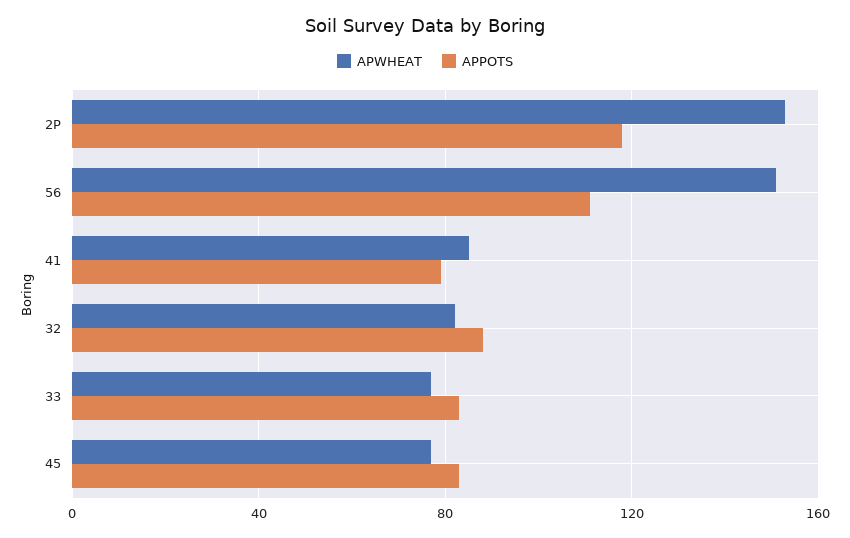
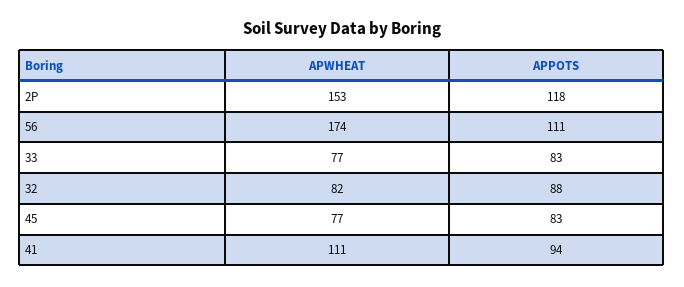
APWHEAT, 56: 150 -> 174
APWHEAT, 41: 85 -> 111
APPOTS, 41: 80 -> 94

